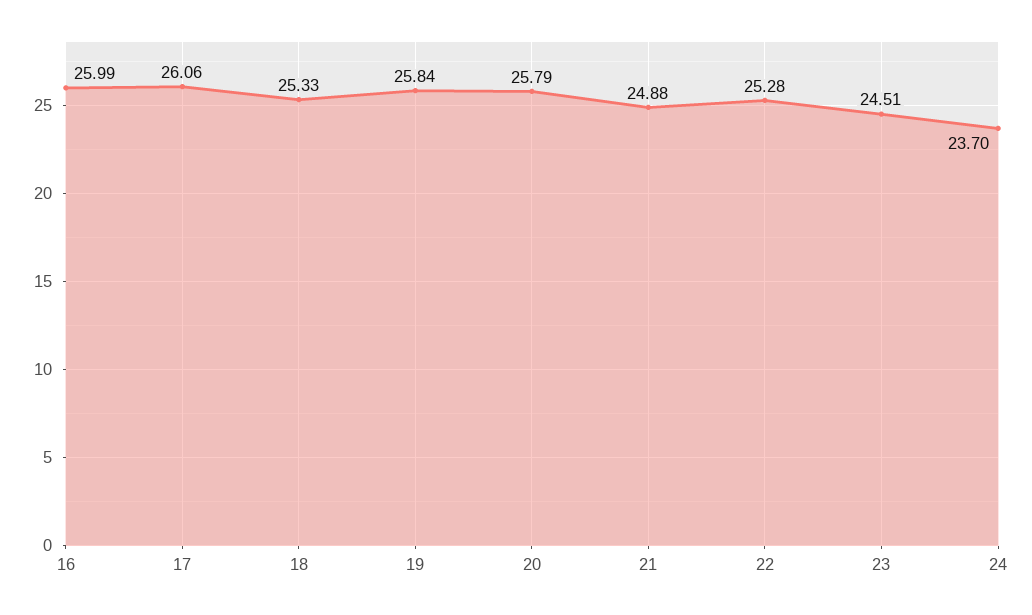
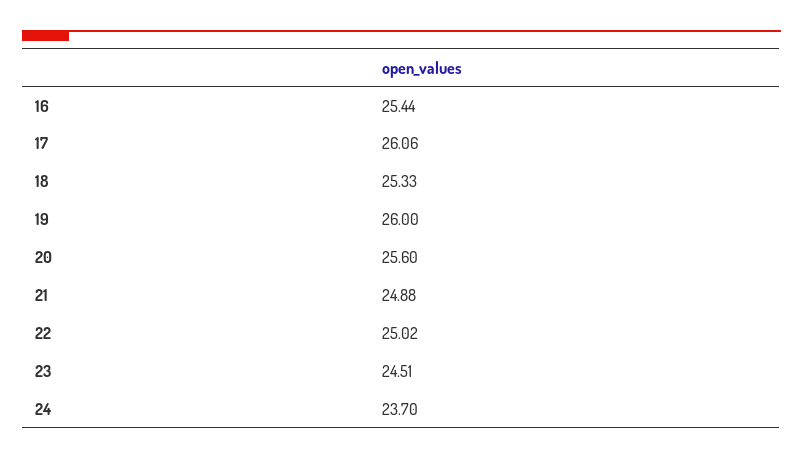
16: 25.99 -> 25.44
19: 25.84 -> 26
20: 25.79 -> 25.6
22: 25.28 -> 25.02

